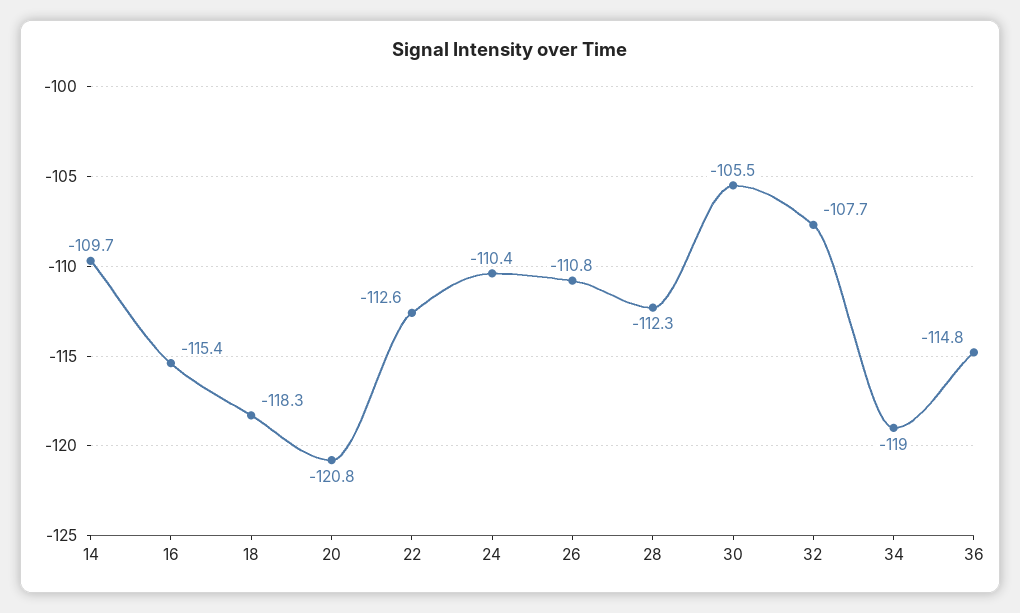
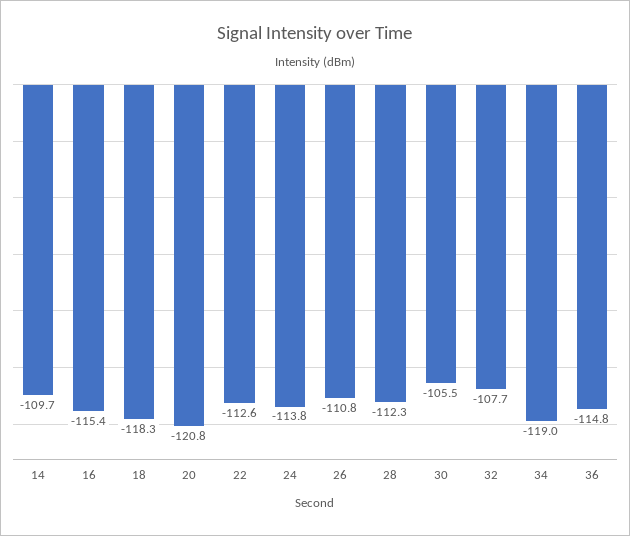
24: -110.4 -> -113.8

